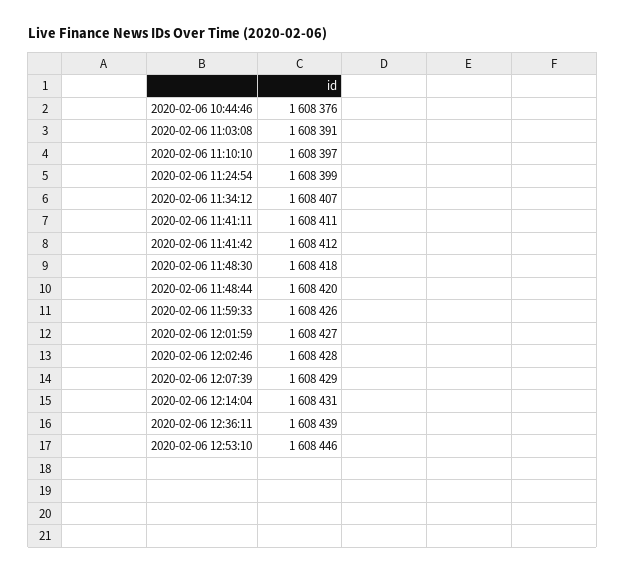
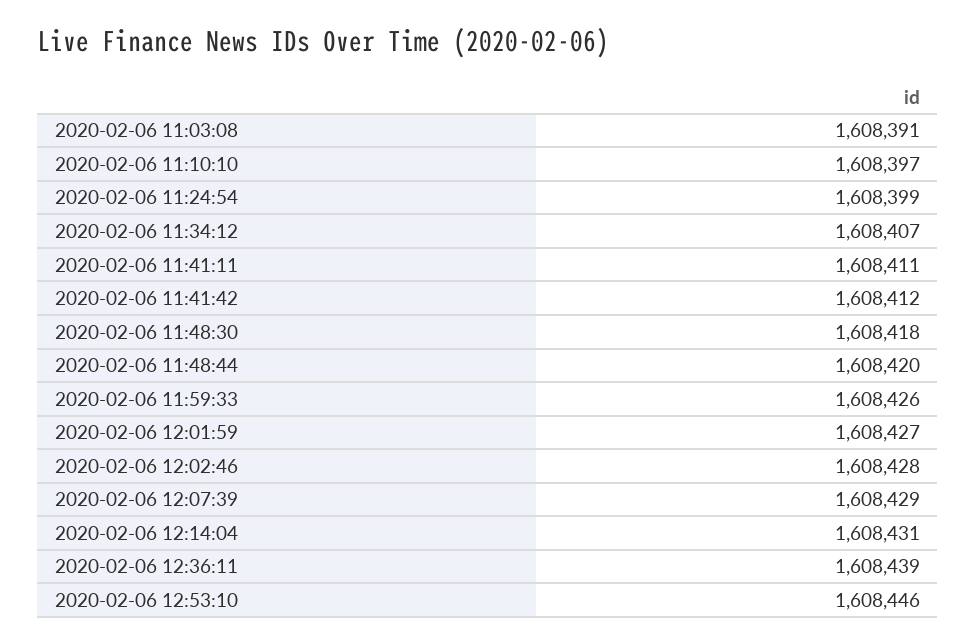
2020-02-06 10:44:46: 1608376 -> none

